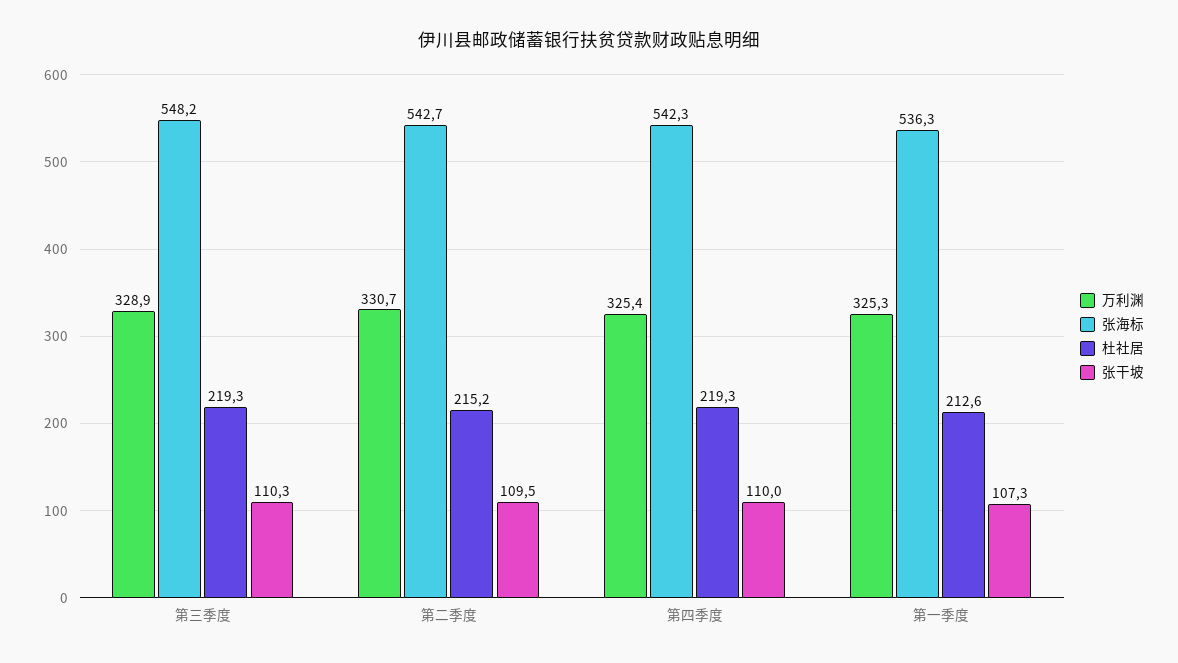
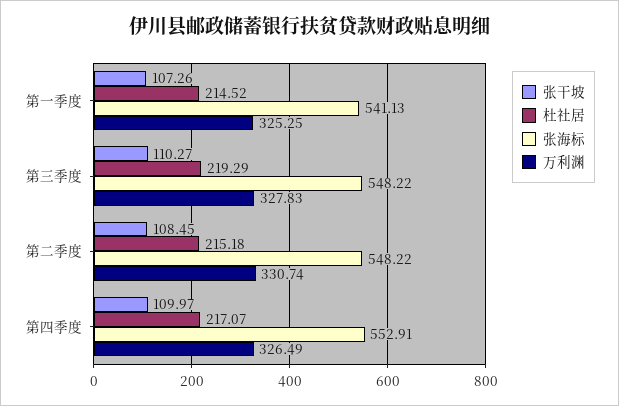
万利渊, 第三季度: 328.9 -> 327.83
张海标, 第二季度: 542.7 -> 548.22
张干坡, 第二季度: 109.5 -> 108.45
万利渊, 第四季度: 325.4 -> 326.49
张海标, 第四季度: 542.3 -> 552.91
杜社居, 第四季度: 219.3 -> 217.07
张海标, 第一季度: 536.3 -> 541.13
杜社居, 第一季度: 212.6 -> 214.52

